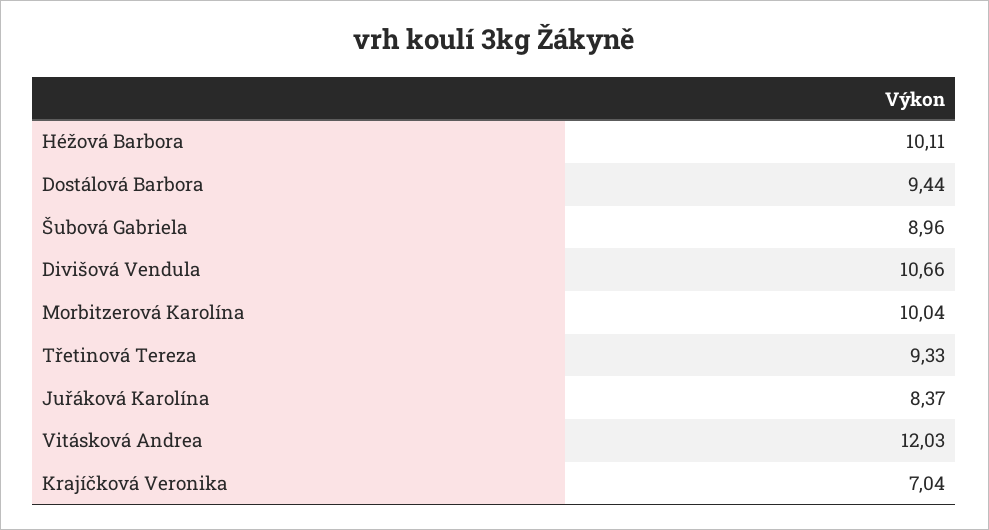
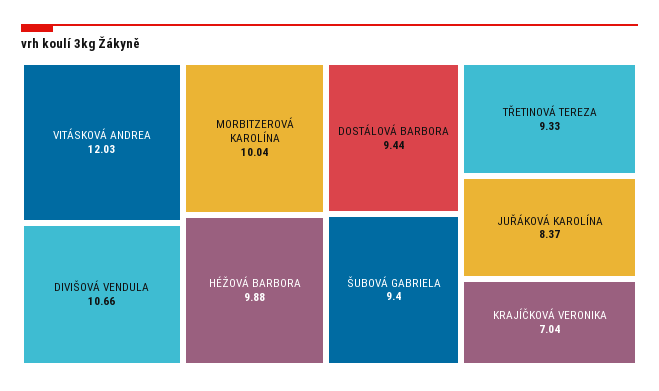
Héžová Barbora: 10.11 -> 9.88
Šubová Gabriela: 8.96 -> 9.4

